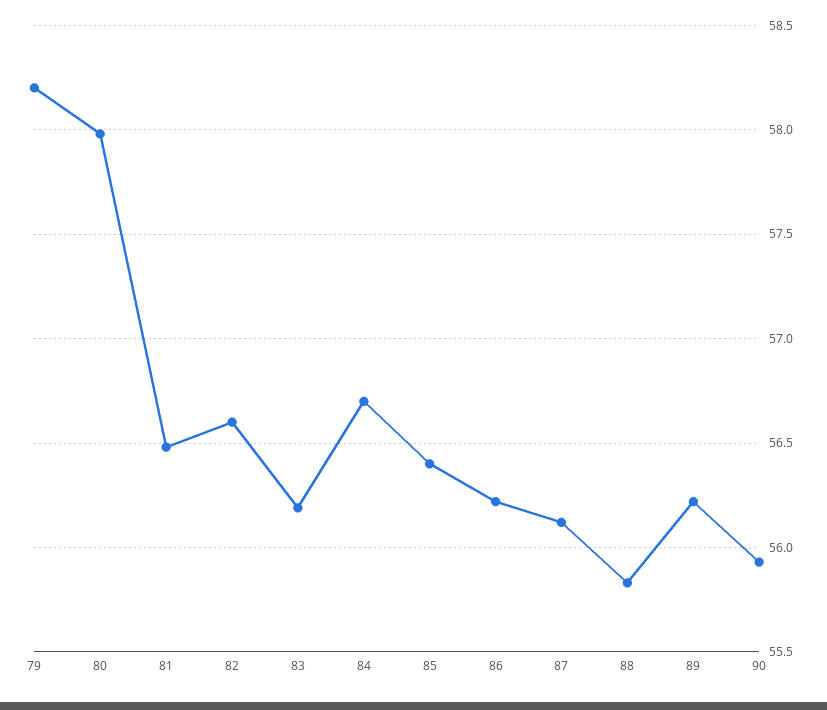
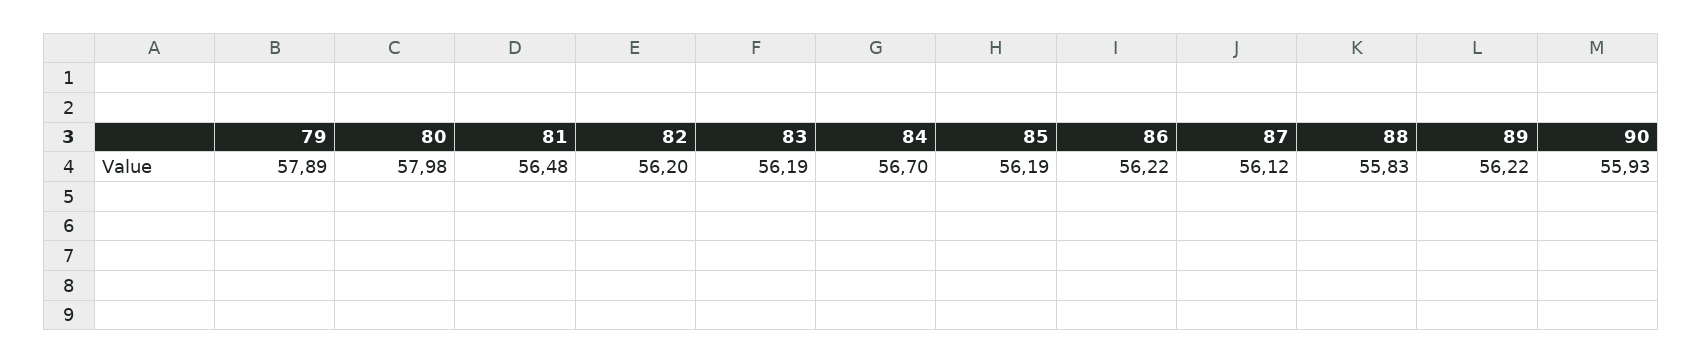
79: 58.2 -> 57.89
82: 56.6 -> 56.2
85: 56.4 -> 56.19

